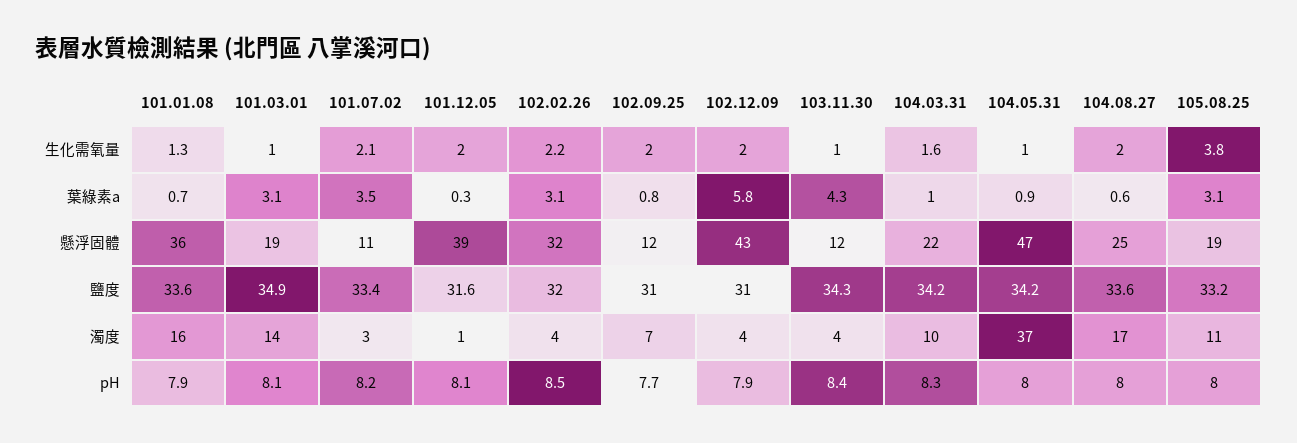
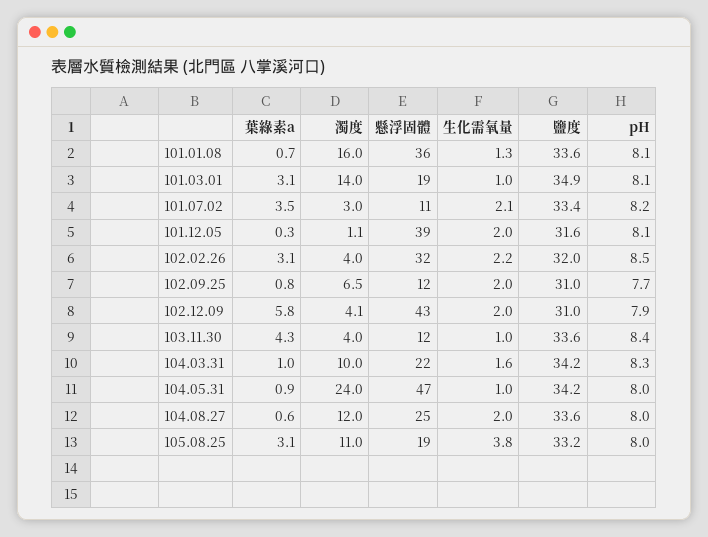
103.11.30, 鹽度: 34.3 -> 33.6
104.05.31, 濁度: 37 -> 24
104.08.27, 濁度: 17 -> 12
101.01.08, pH: 7.9 -> 8.1

